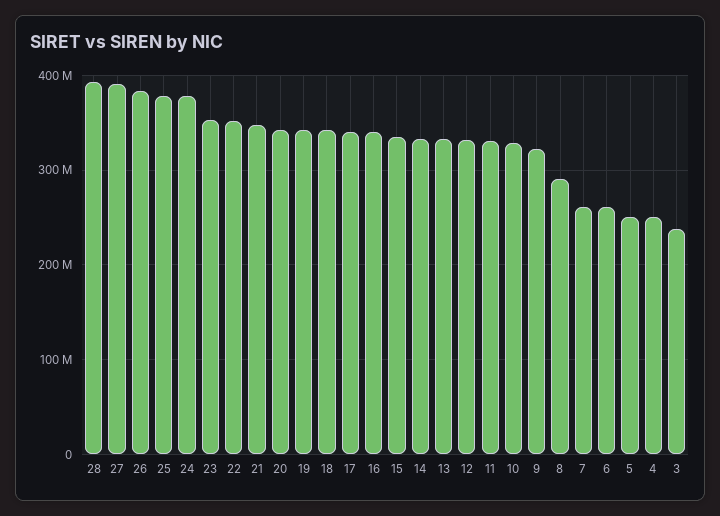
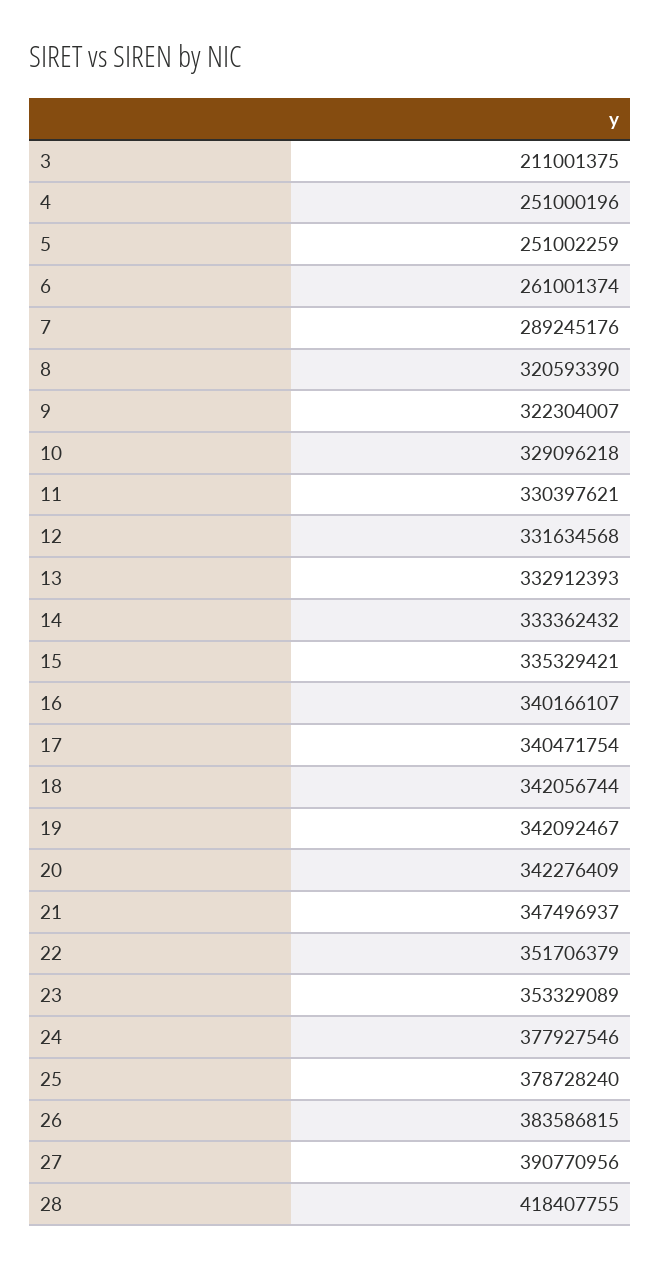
28: 390000000 -> 418407755
8: 290000000 -> 320593390
7: 260000000 -> 289245176
3: 240000000 -> 211001375

